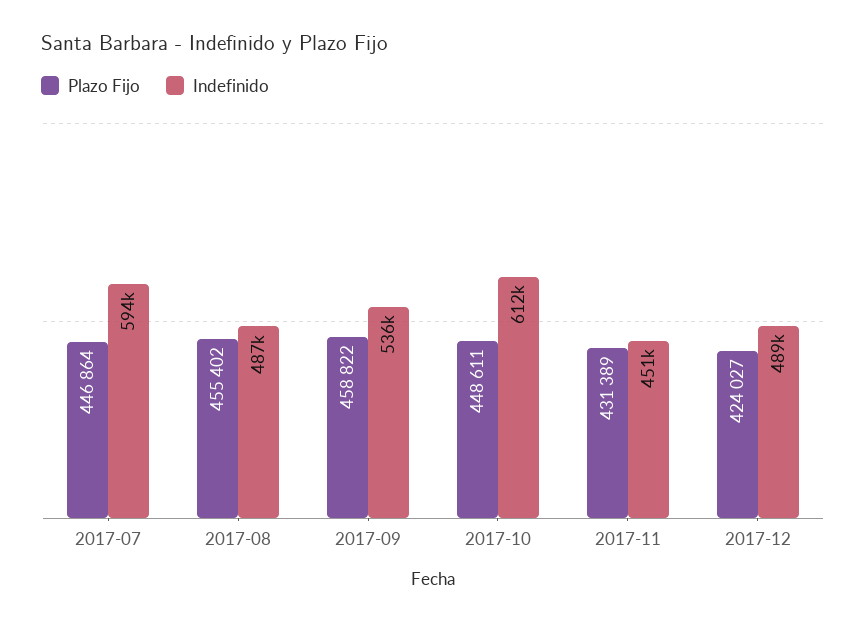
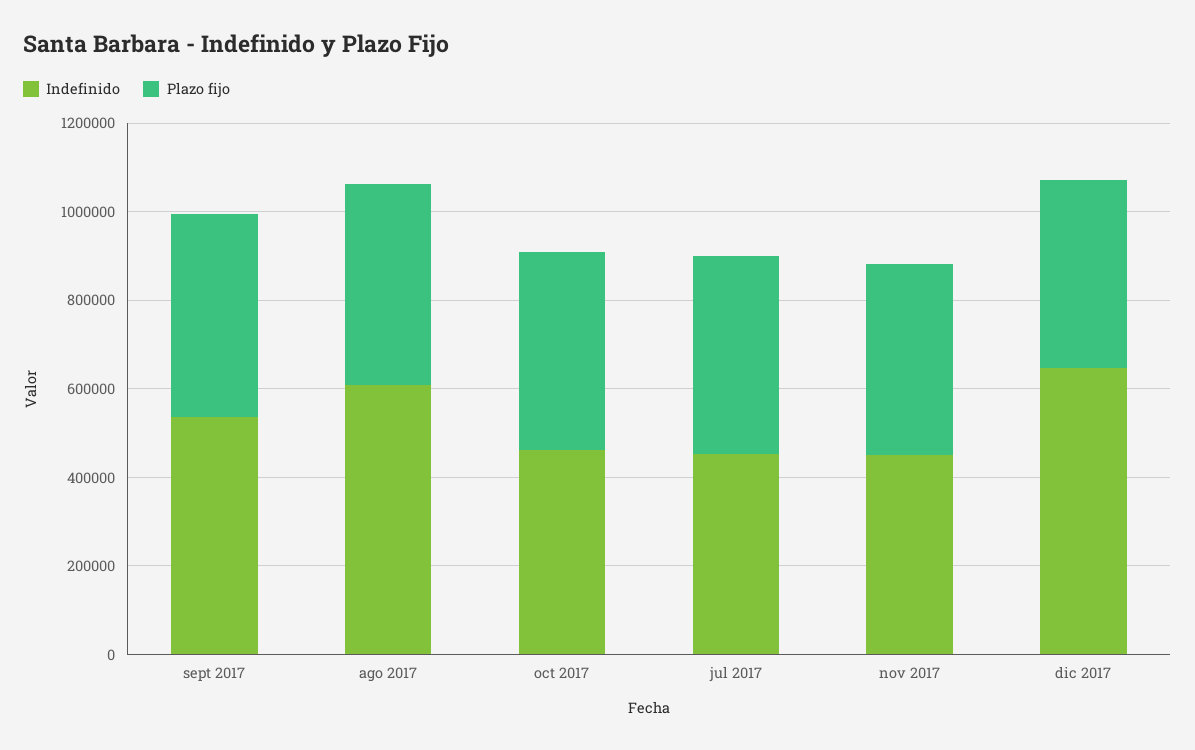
Indefinido, 2017-07: 594000 -> 450000
Indefinido, 2017-08: 487000 -> 600000
Indefinido, 2017-10: 612000 -> 450000
Indefinido, 2017-12: 489000 -> 650000

